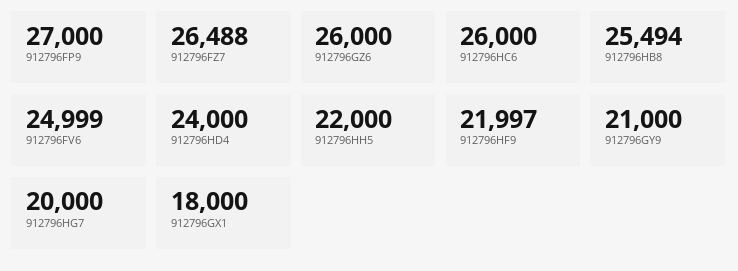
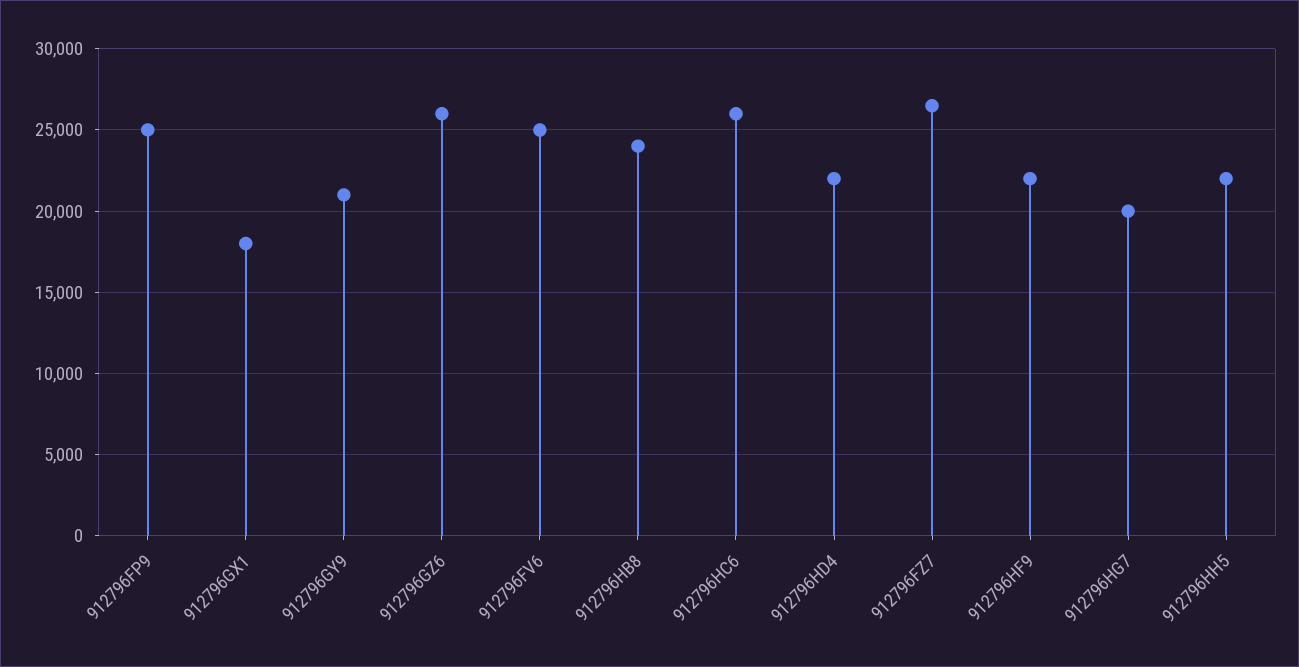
912796FP9: 27000 -> 25000
912796HB8: 25494 -> 24000
912796HD4: 24000 -> 22000

